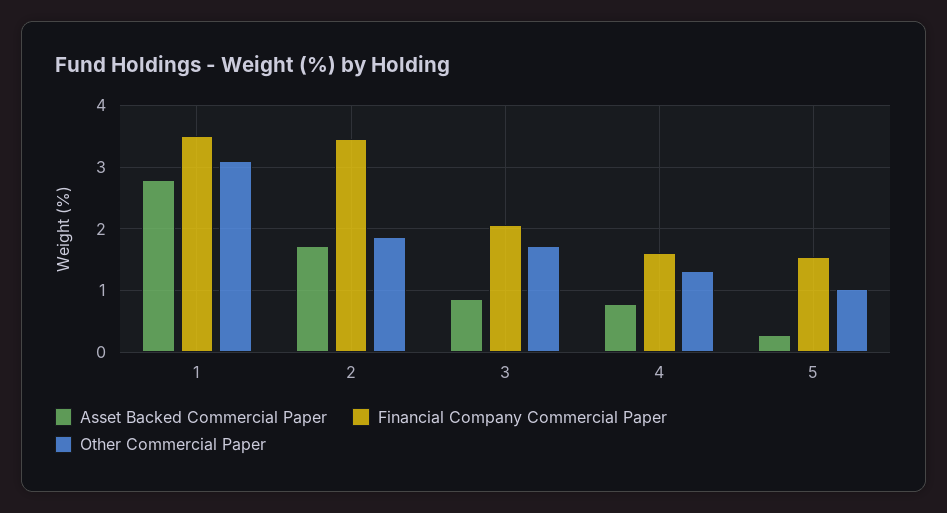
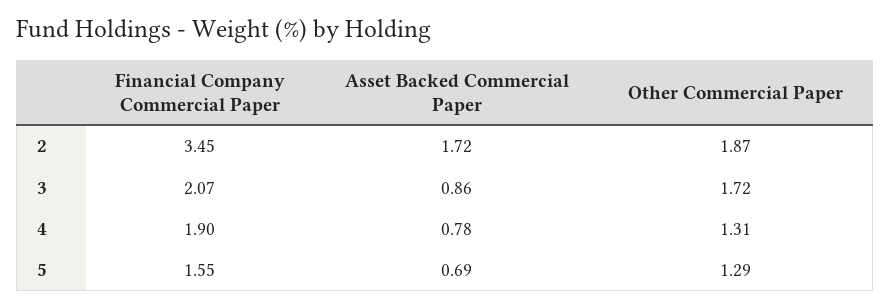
Asset Backed Commercial Paper, 1: 2.8 -> none
Financial Company Commercial Paper, 1: 3.5 -> none
Other Commercial Paper, 1: 3.1 -> none
Financial Company Commercial Paper, 4: 1.6 -> 1.9
Asset Backed Commercial Paper, 5: 0.3 -> 0.69
Other Commercial Paper, 5: 1 -> 1.29

